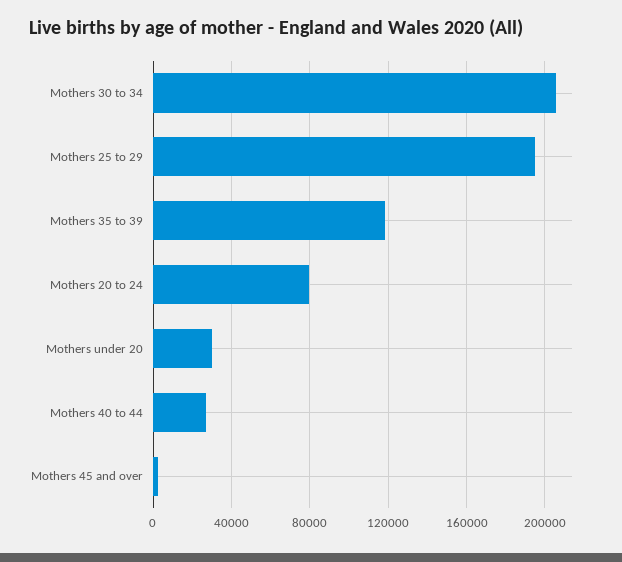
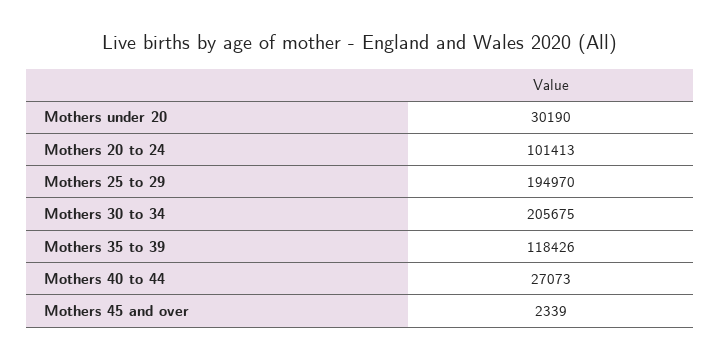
Mothers 20 to 24: 80000 -> 101413

